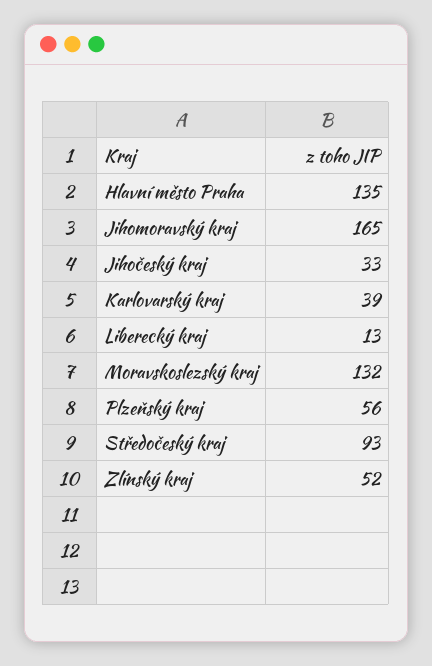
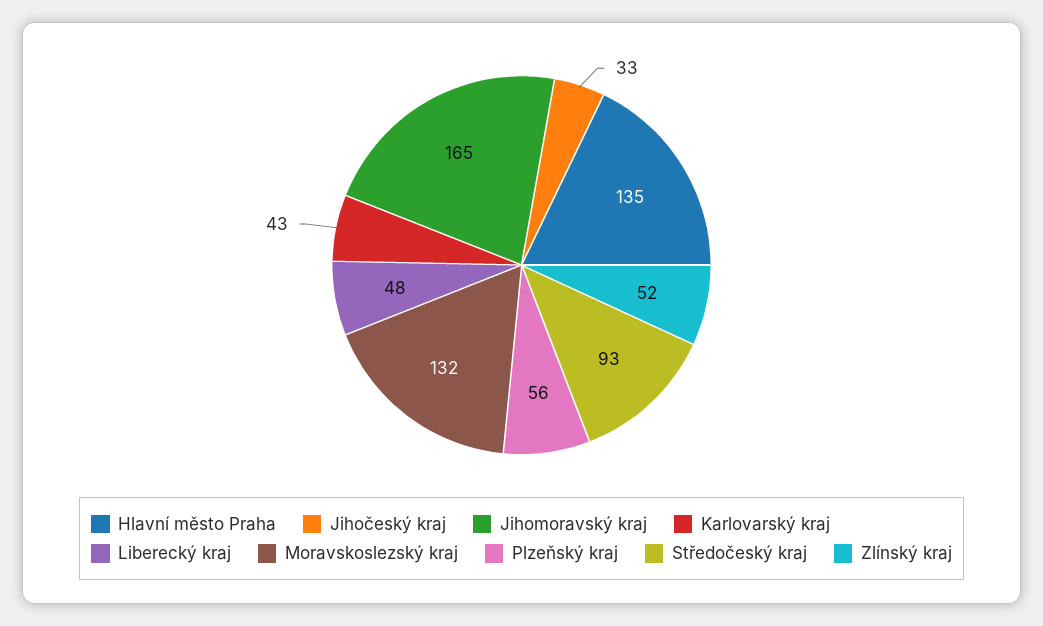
Karlovarský kraj: 39 -> 43
Liberecký kraj: 13 -> 48

